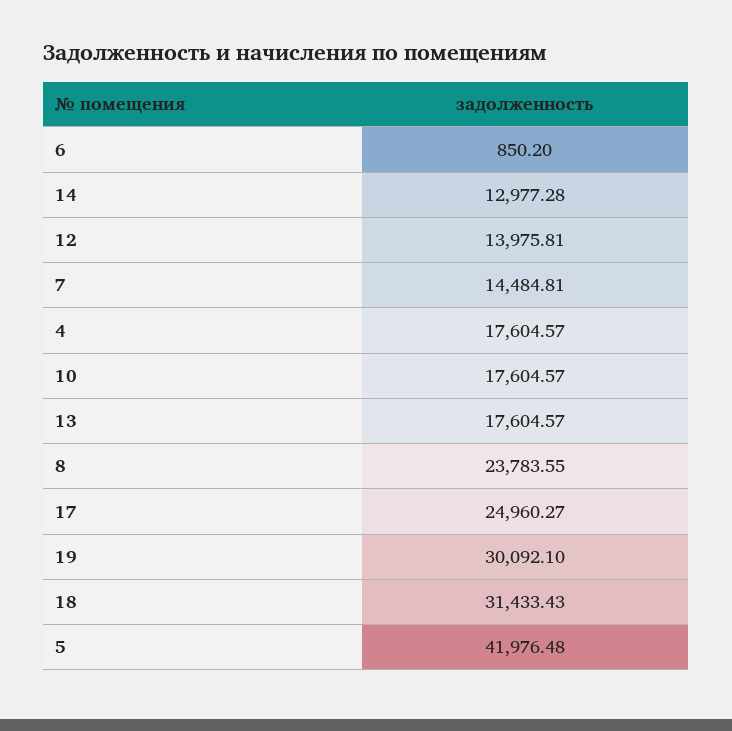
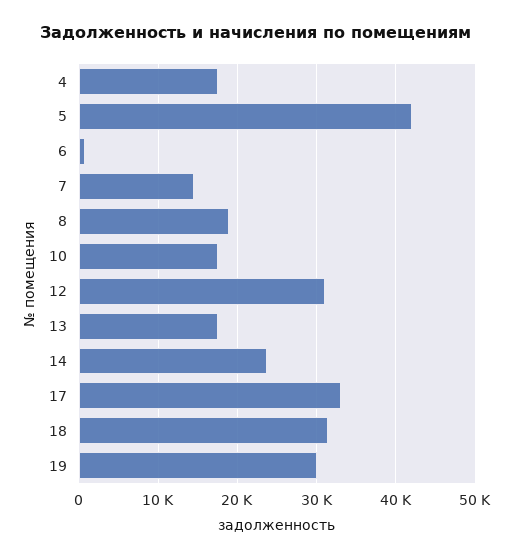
14: 12977.28 -> 24000
12: 13975.81 -> 31000
8: 23783.55 -> 19000
17: 24960.27 -> 33000

